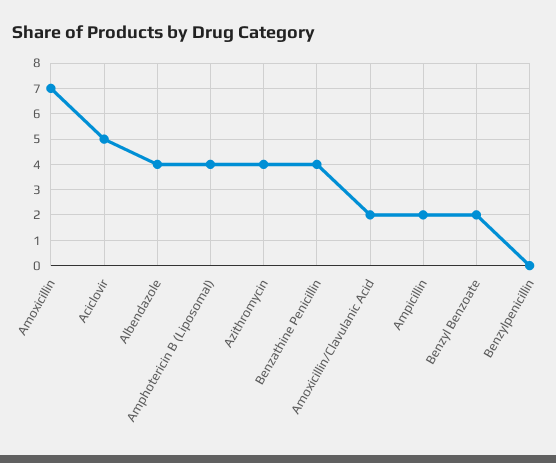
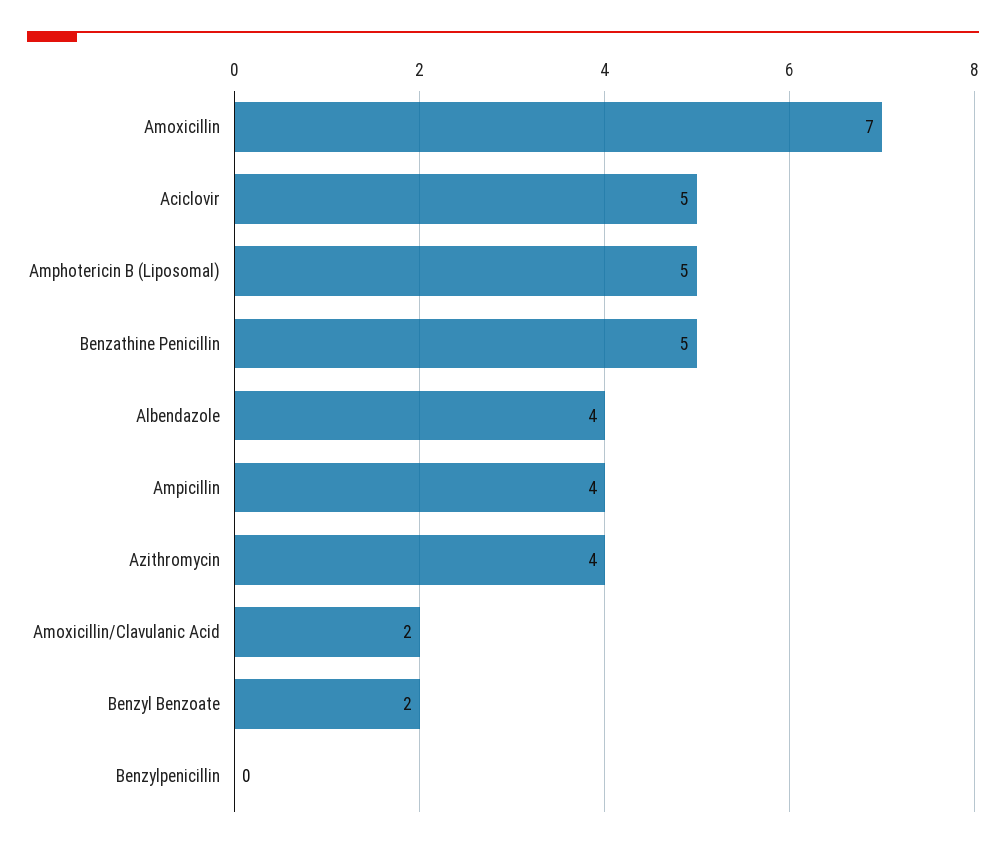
Amphotericin B (Liposomal): 4 -> 5
Benzathine Penicillin: 4 -> 5
Ampicillin: 2 -> 4

